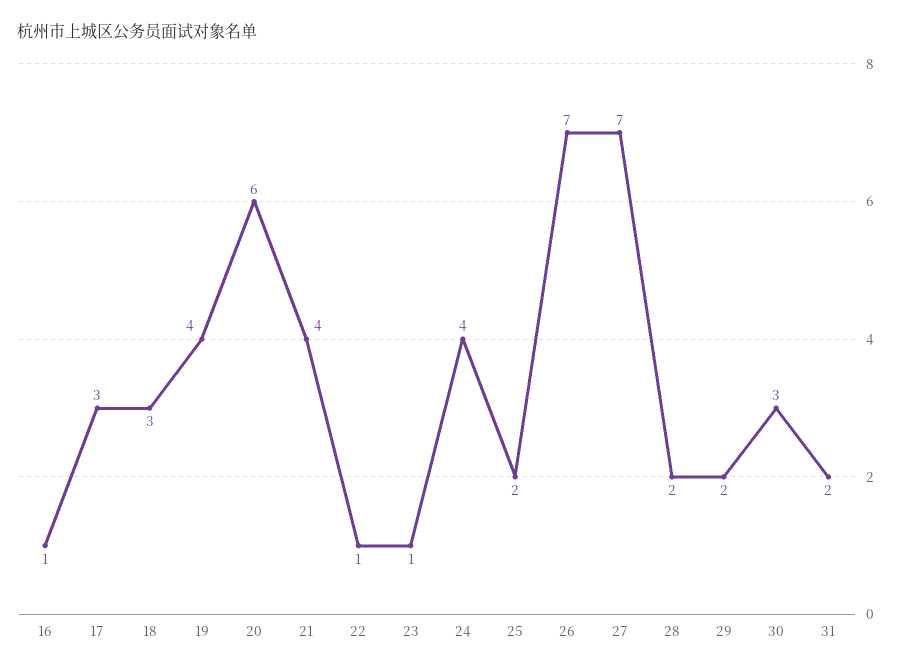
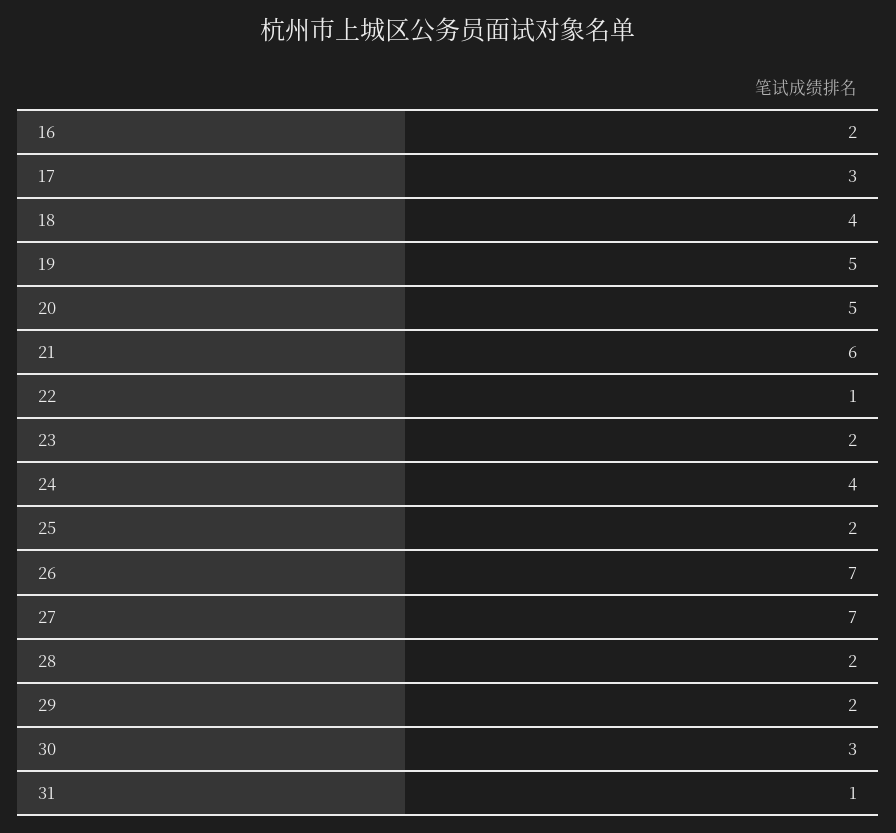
16: 1 -> 2
18: 3 -> 4
19: 4 -> 5
20: 6 -> 5
21: 4 -> 6
23: 1 -> 2
31: 2 -> 1

